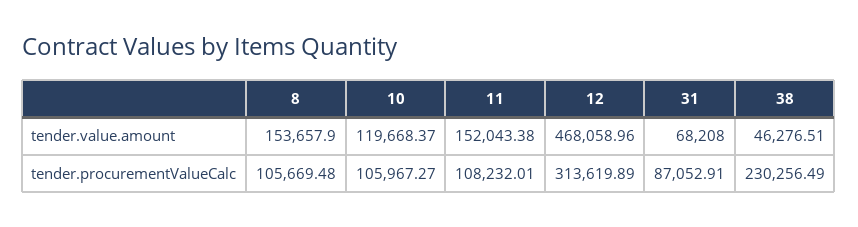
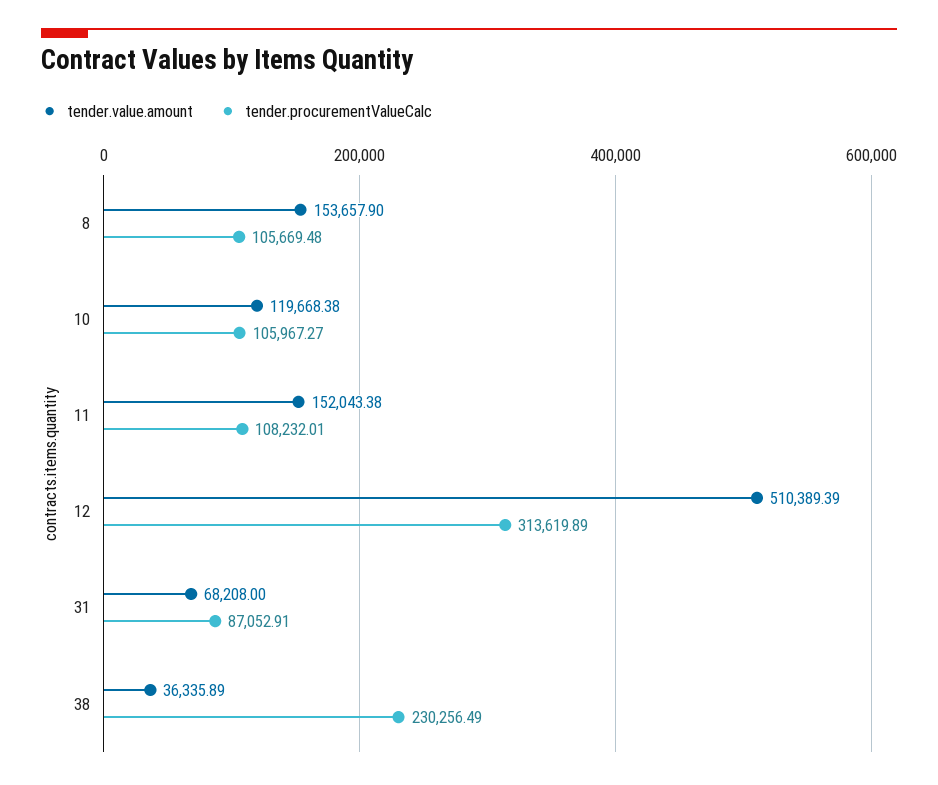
tender.value.amount, 10: 119668.37 -> 119668.38
tender.value.amount, 12: 468058.96 -> 510389.39
tender.value.amount, 38: 46276.51 -> 36335.89

